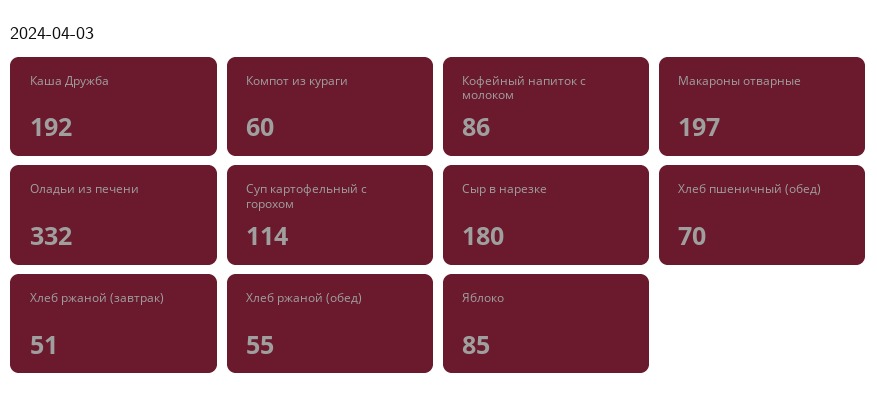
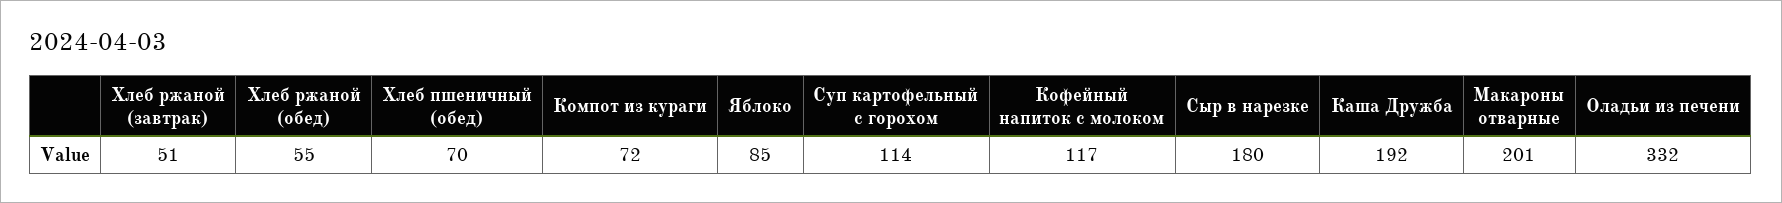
Компот из кураги: 60 -> 72
Кофейный напиток с молоком: 86 -> 117
Макароны отварные: 197 -> 201

